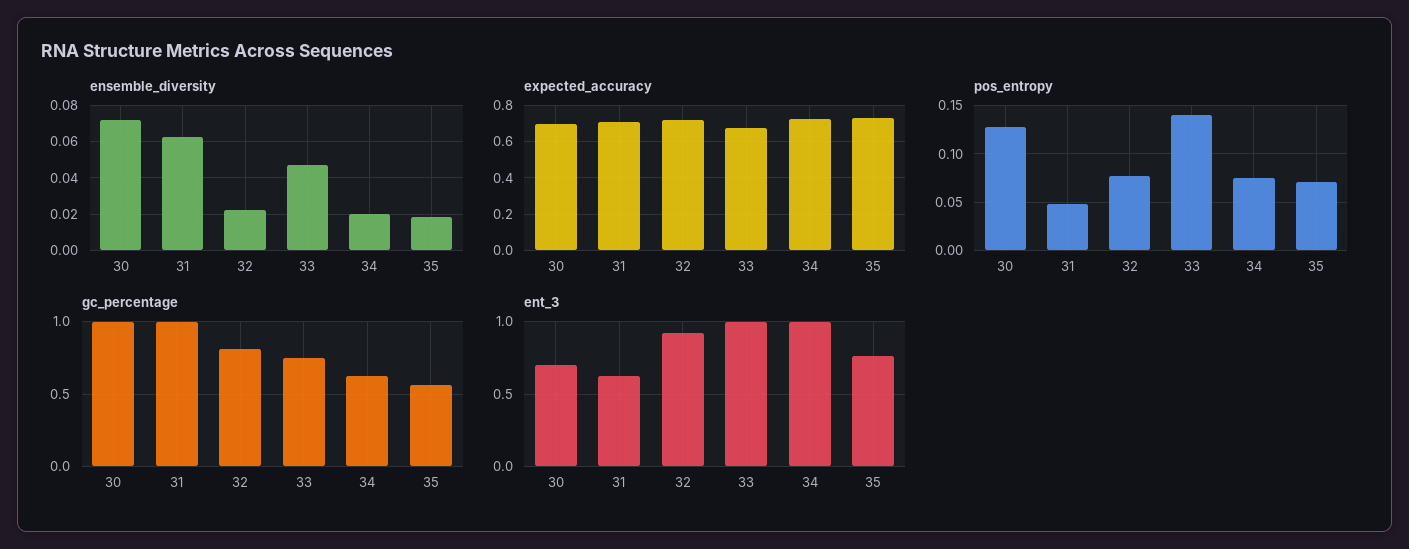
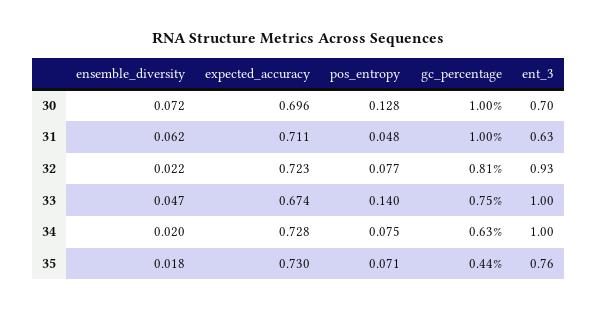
gc_percentage, 35: 0.55 -> 0.44

